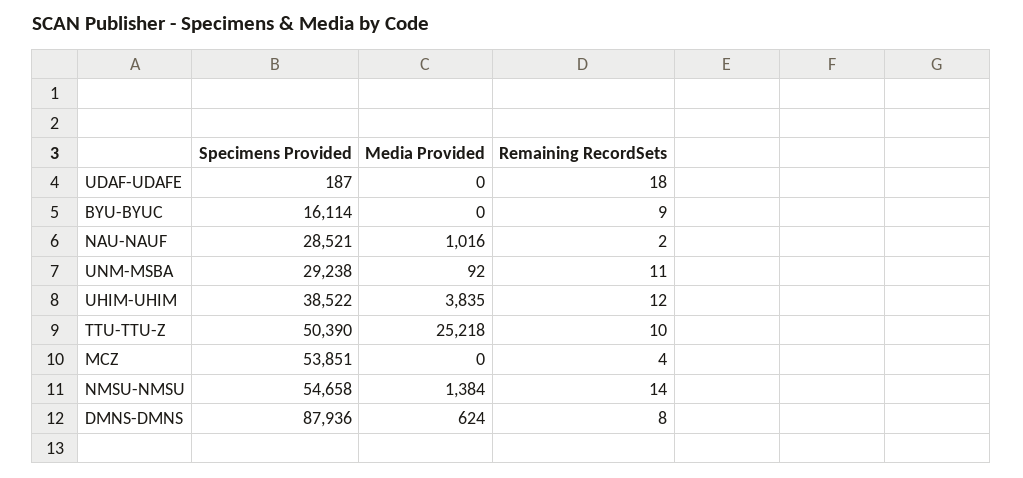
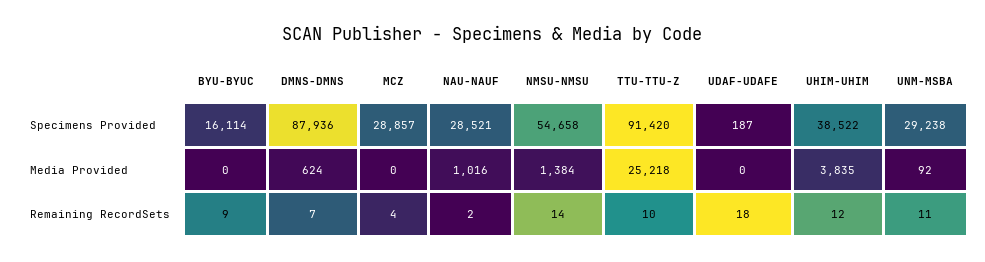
Specimens Provided, TTU-TTU-Z: 50390 -> 91420
Specimens Provided, MCZ: 53851 -> 28857
Remaining RecordSets, DMNS-DMNS: 8 -> 7

